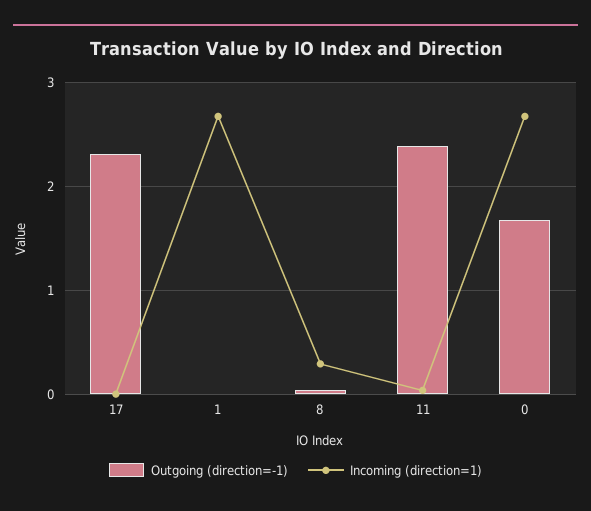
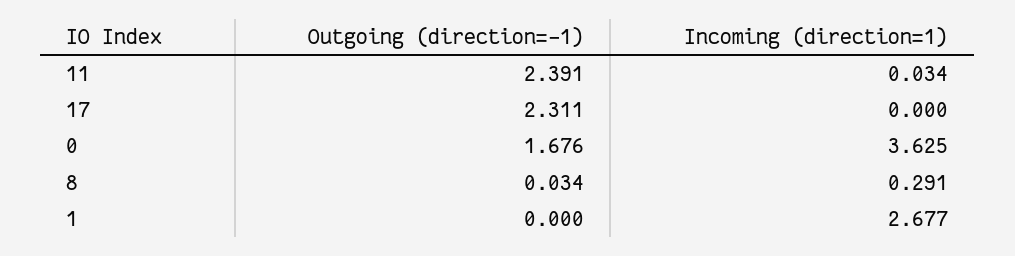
Incoming (direction=1), 0: 2.7 -> 3.625

